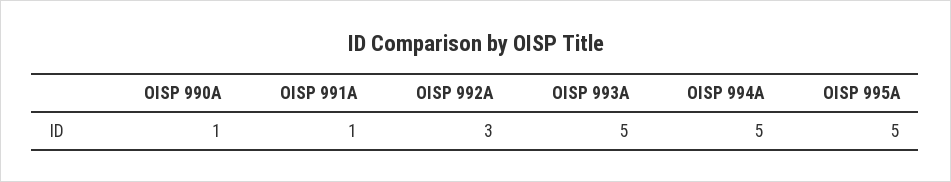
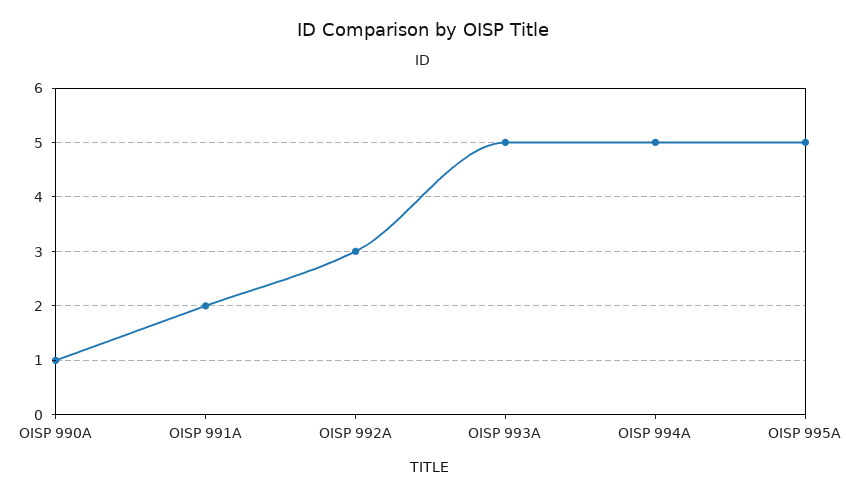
OISP 991A: 1 -> 2

